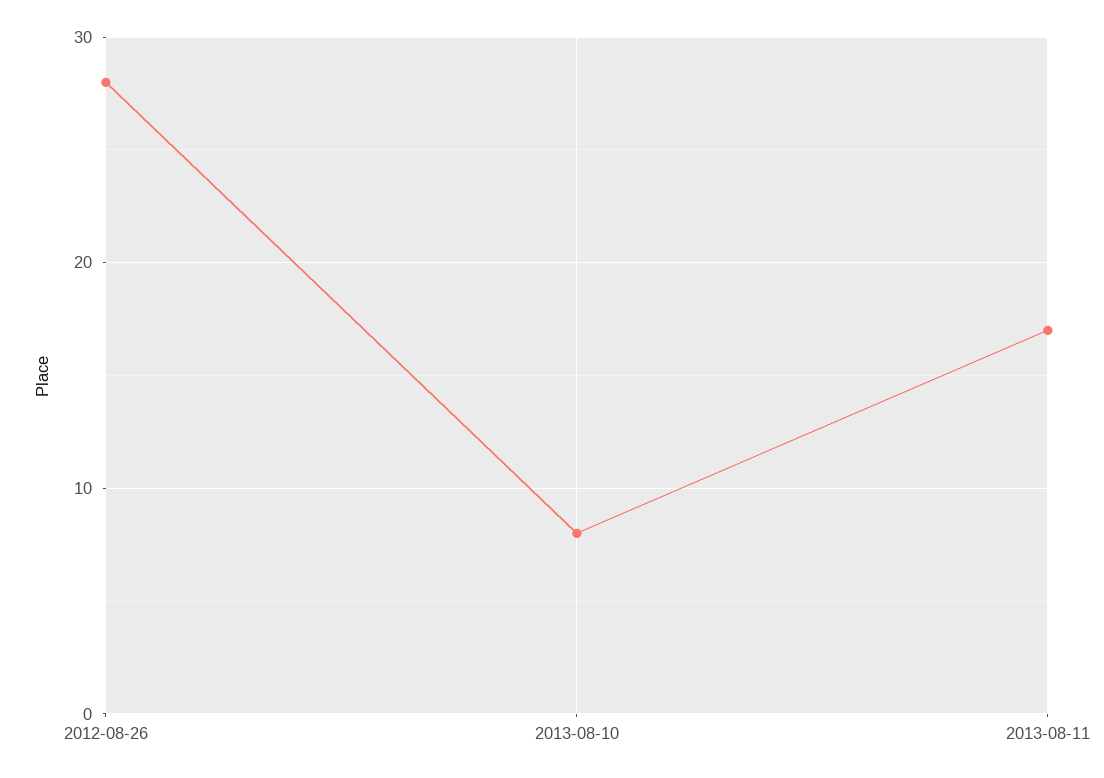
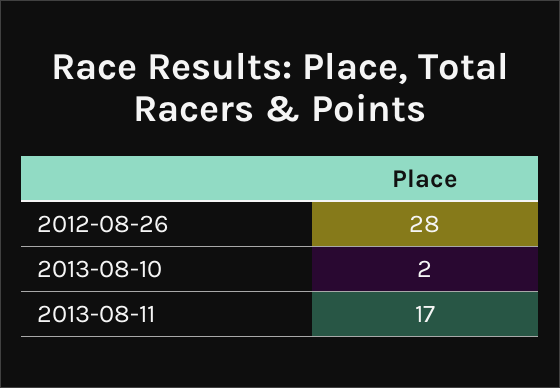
2013-08-10: 8 -> 2

